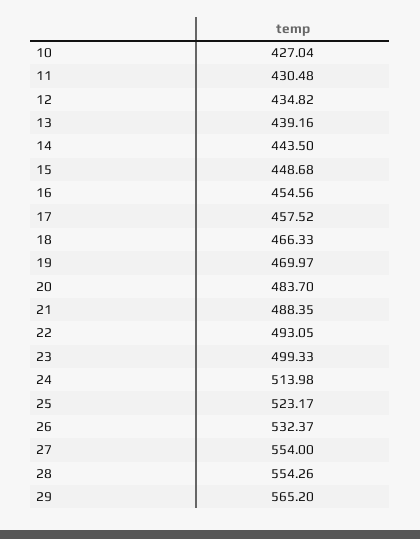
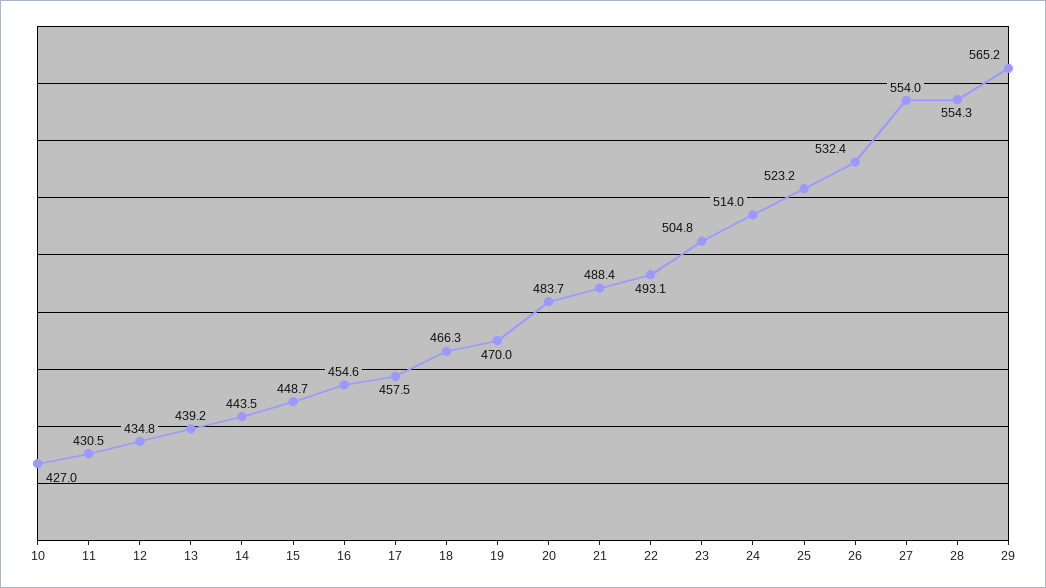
23: 499.33 -> 504.8

